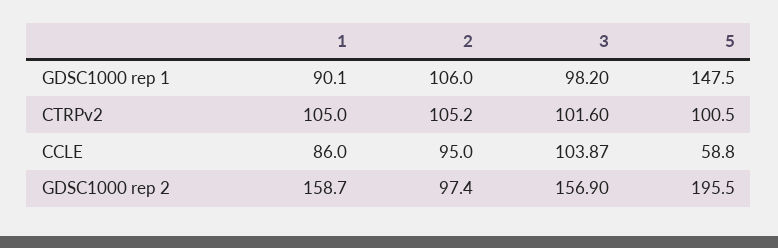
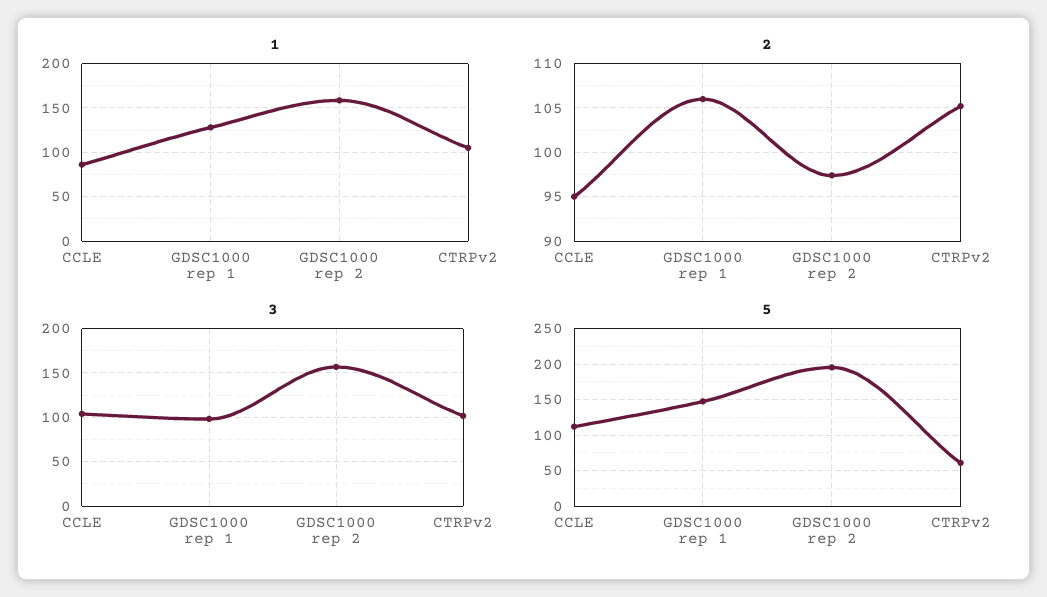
1, GDSC1000 rep 1: 90.1 -> 130
5, CTRPv2: 100.5 -> 60
5, CCLE: 58.8 -> 110

